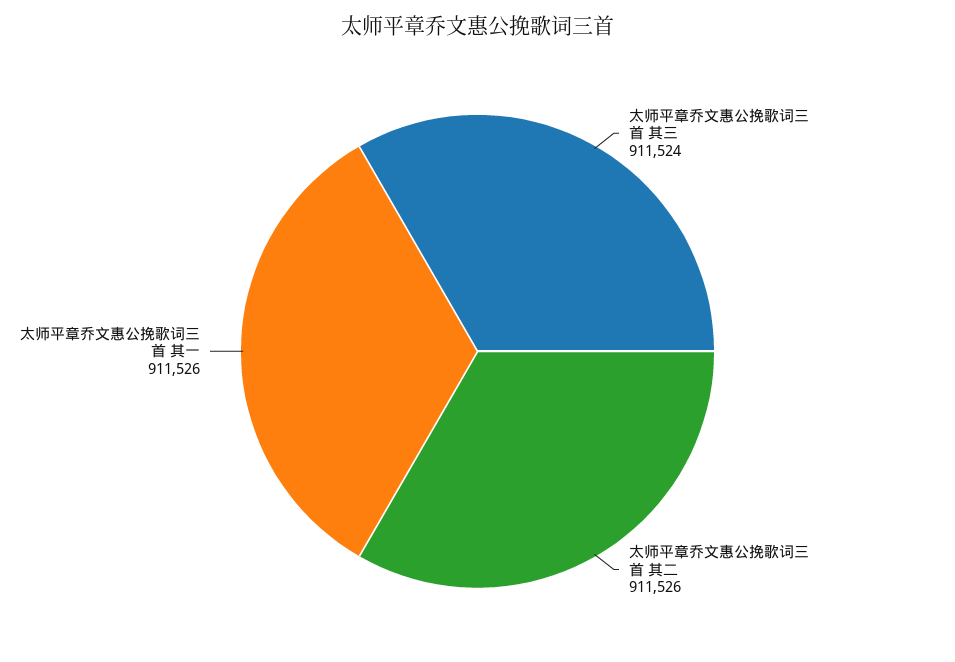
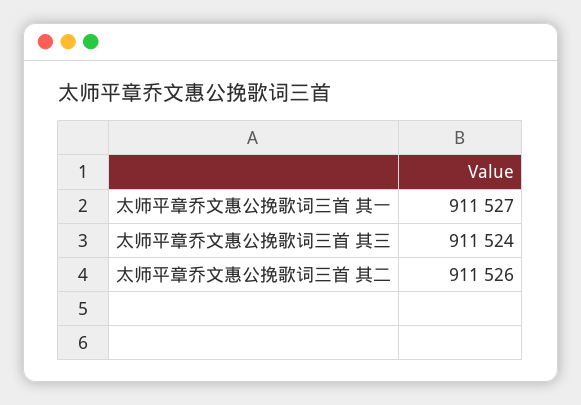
太师平章乔文惠公挽歌词三首 其一: 911526 -> 911527

